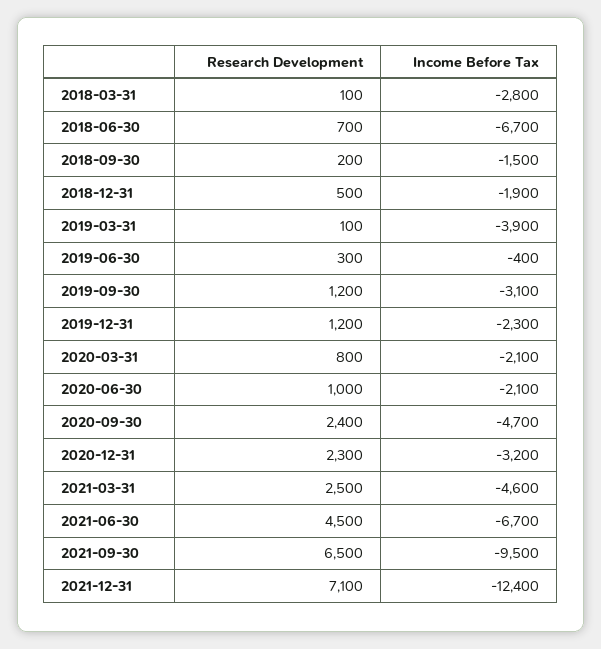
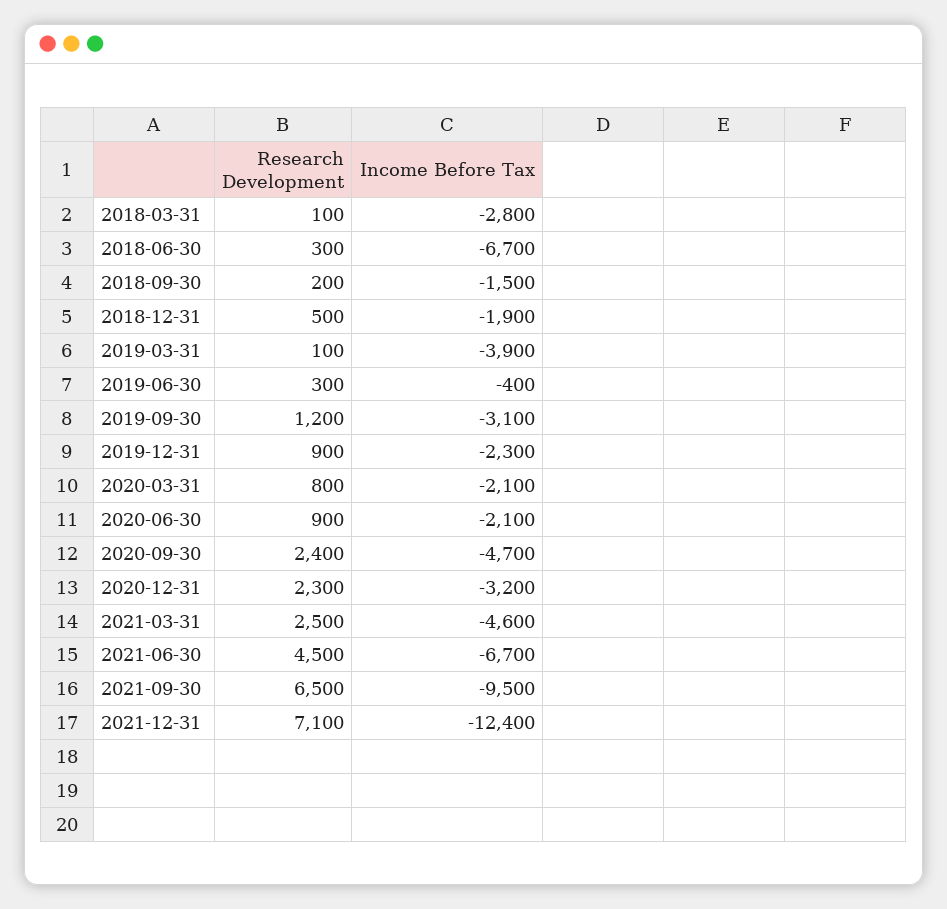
Research Development, 2018-06-30: 700 -> 300
Research Development, 2019-12-31: 1200 -> 900
Research Development, 2020-06-30: 1000 -> 900

